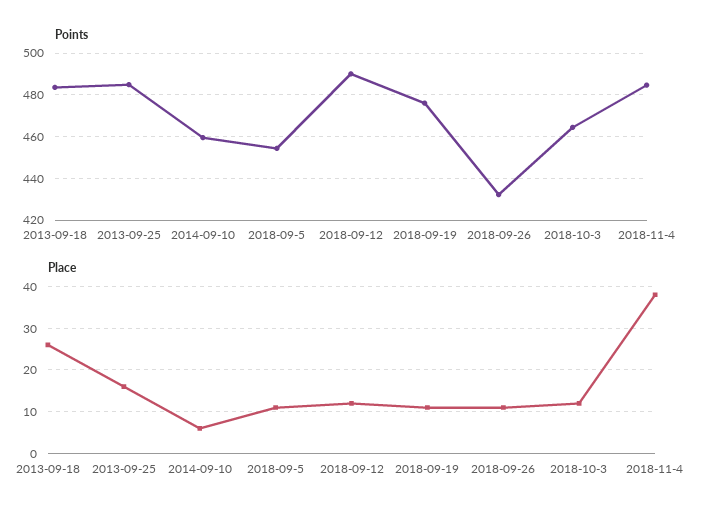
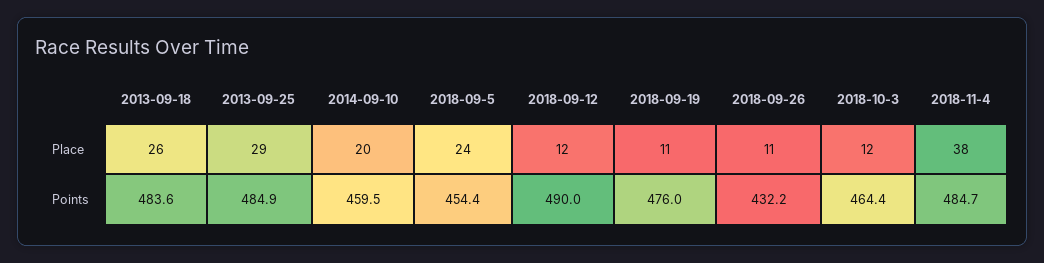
Place, 2013-09-25: 15 -> 29
Place, 2014-09-10: 5 -> 20
Place, 2018-09-5: 10 -> 24

